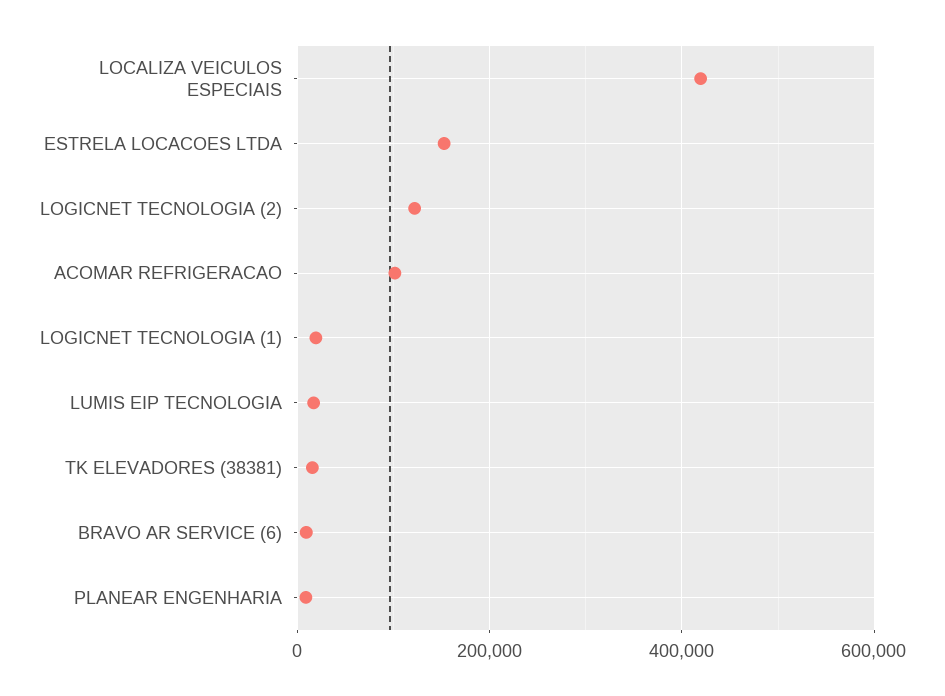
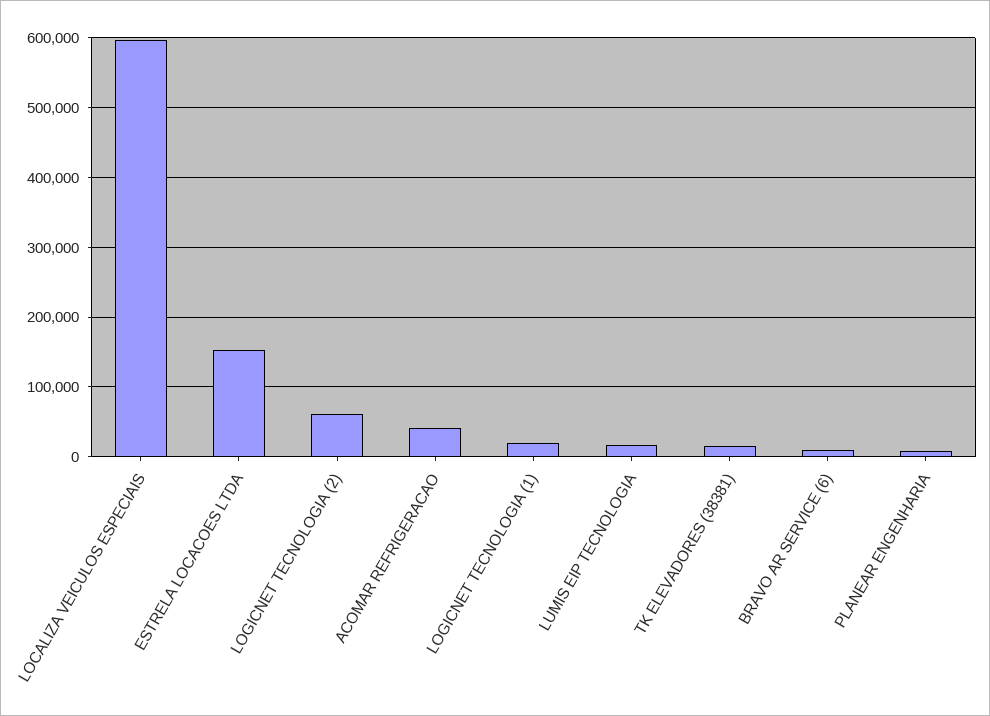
LOCALIZA VEICULOS ESPECIAIS: 420000 -> 600000
LOGICNET TECNOLOGIA (2): 120000 -> 60000
ACOMAR REFRIGERACAO: 100000 -> 40000

